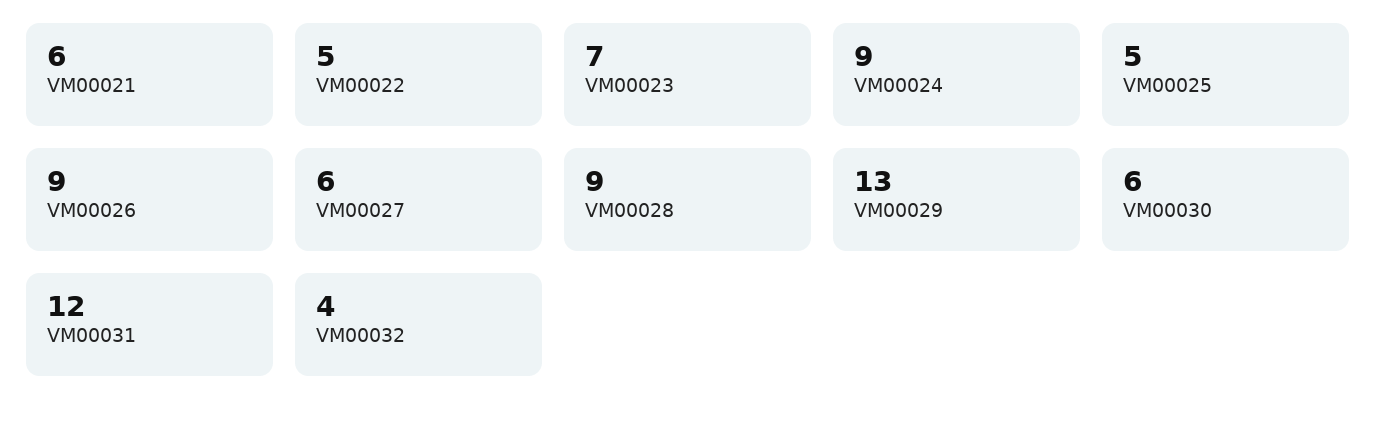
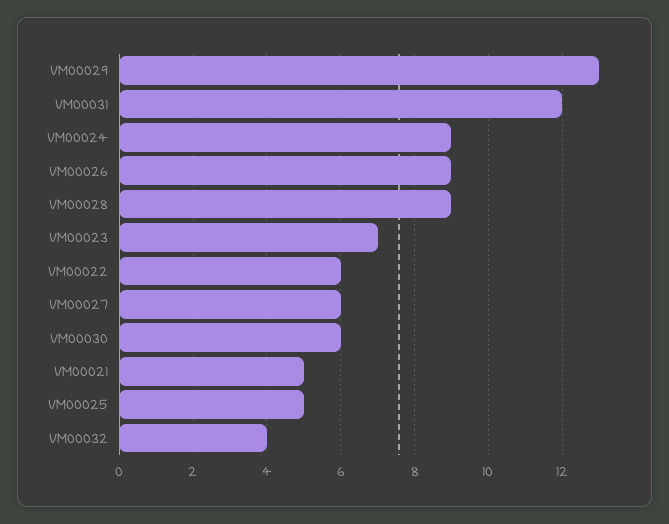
VM00021: 6 -> 5
VM00022: 5 -> 6

